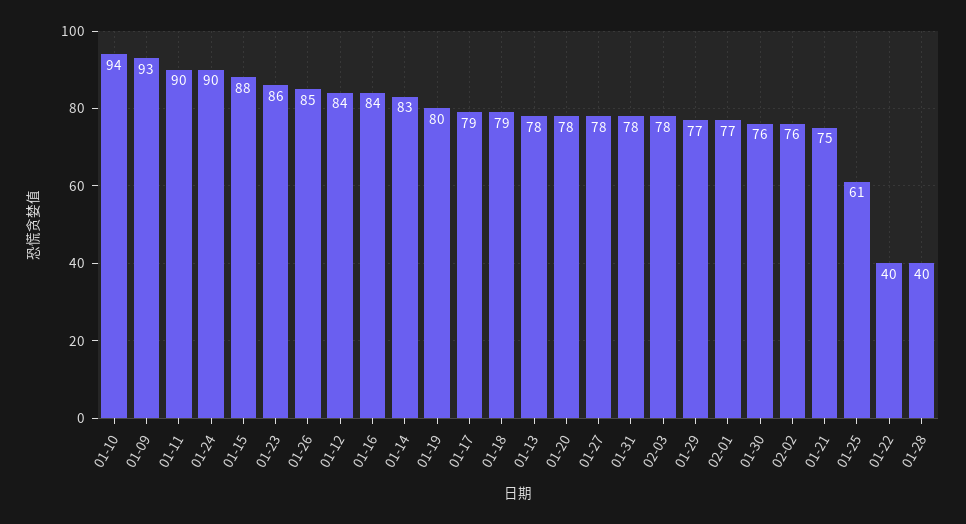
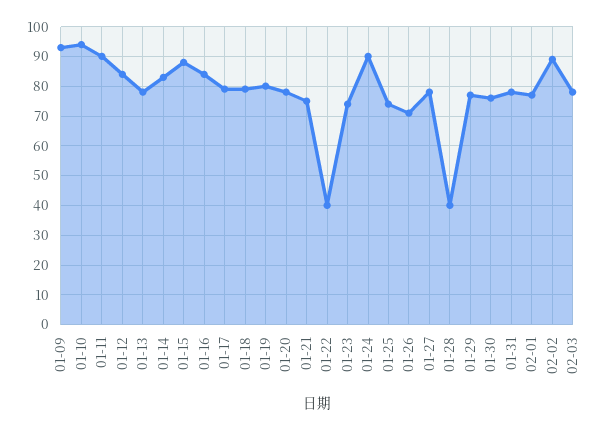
01-23: 86 -> 75
01-26: 85 -> 70
02-02: 76 -> 90
01-25: 61 -> 75

